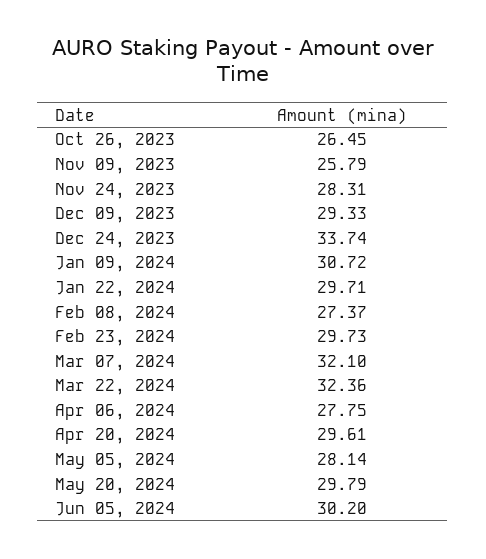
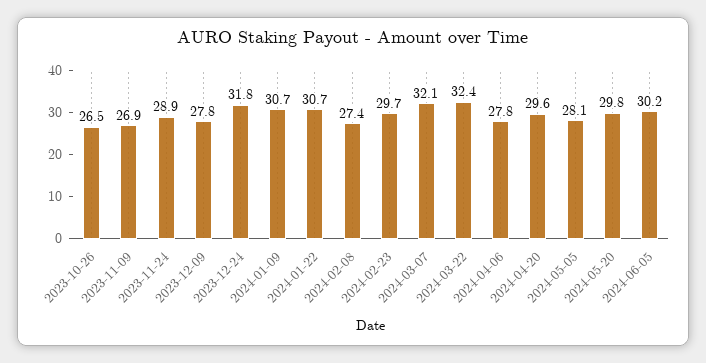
Nov 09, 2023: 25.79 -> 26.9
Nov 24, 2023: 28.31 -> 28.9
Dec 09, 2023: 29.33 -> 27.8
Dec 24, 2023: 33.74 -> 31.8
Jan 22, 2024: 29.71 -> 30.7

